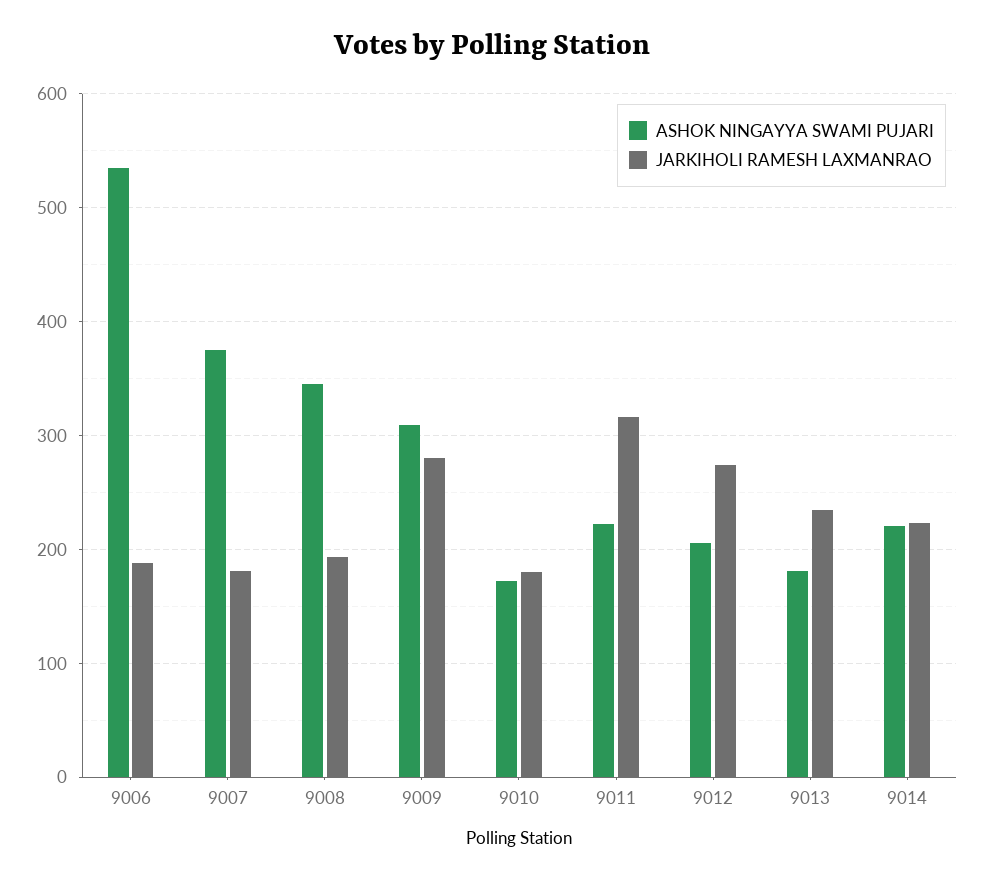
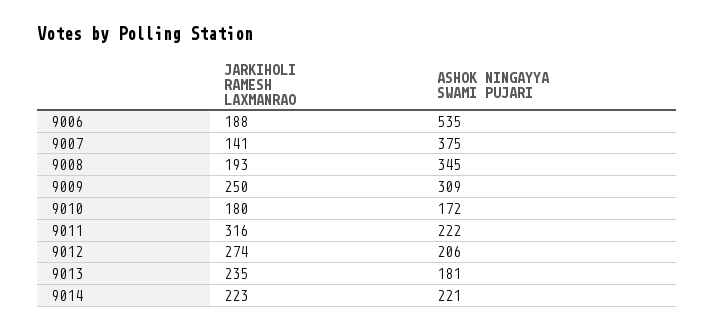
JARKIHOLI RAMESH LAXMANRAO, 9007: 180 -> 141
JARKIHOLI RAMESH LAXMANRAO, 9009: 280 -> 250

